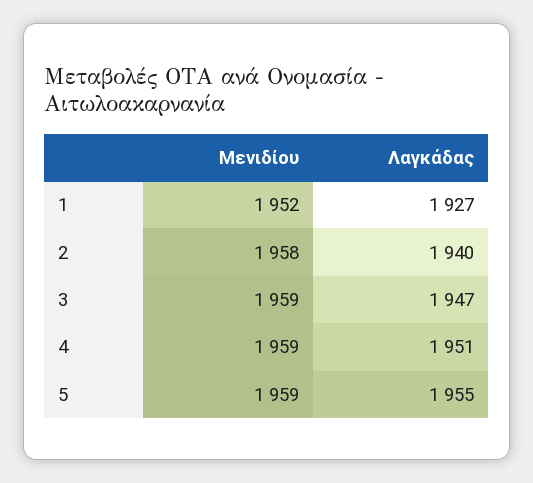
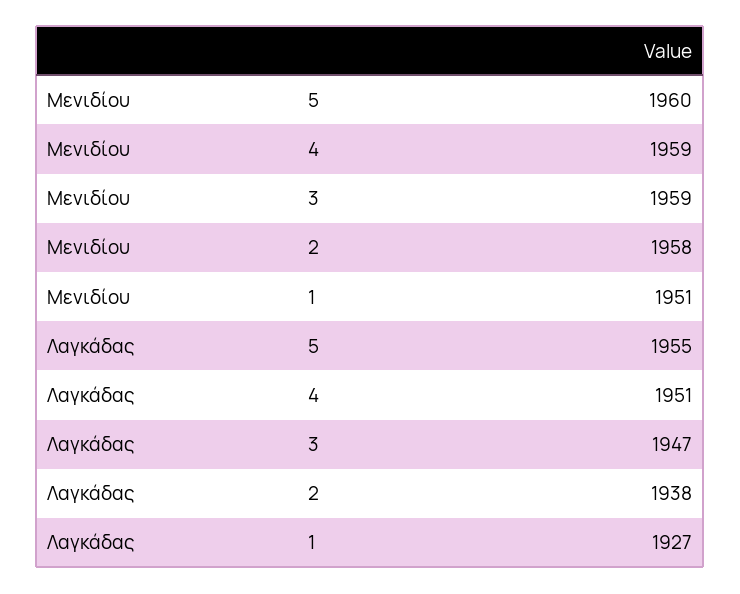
Μενιδίου, 1: 1952 -> 1951
Λαγκάδας, 2: 1940 -> 1938
Μενιδίου, 5: 1959 -> 1960

